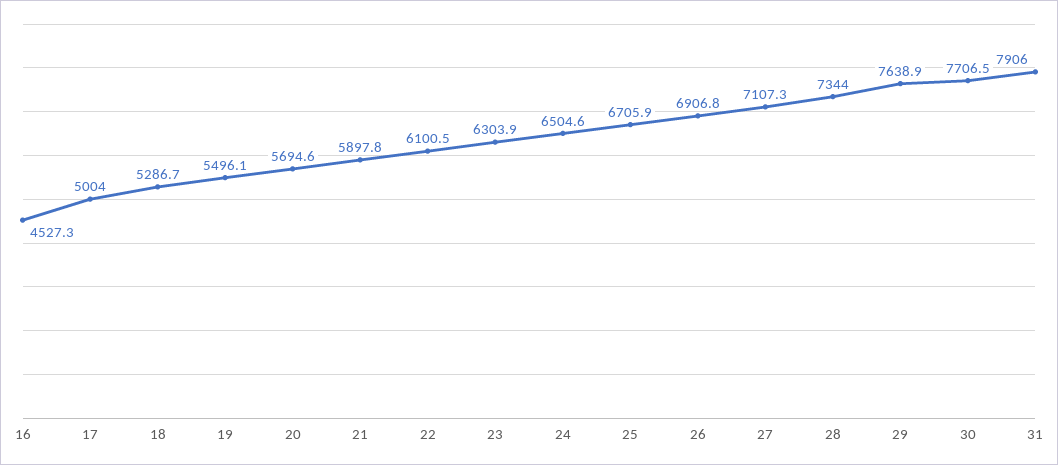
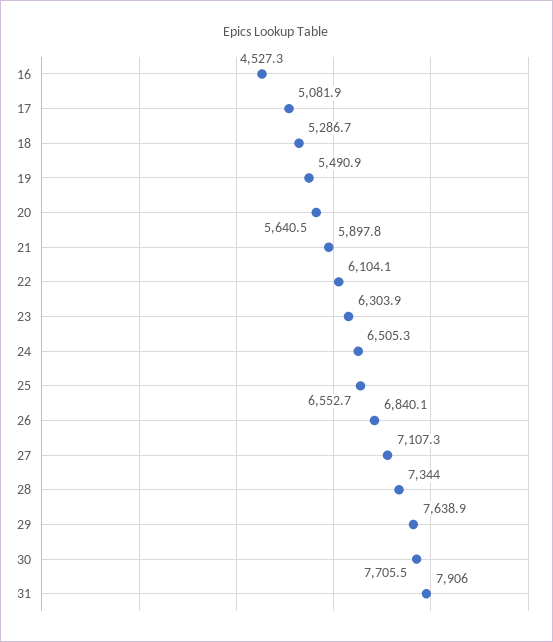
17: 5004 -> 5081.9
19: 5496.1 -> 5490.9
20: 5694.6 -> 5640.5
22: 6100.5 -> 6104.1
24: 6504.6 -> 6505.3
25: 6705.9 -> 6552.7
26: 6906.8 -> 6840.1
30: 7706.5 -> 7705.5

